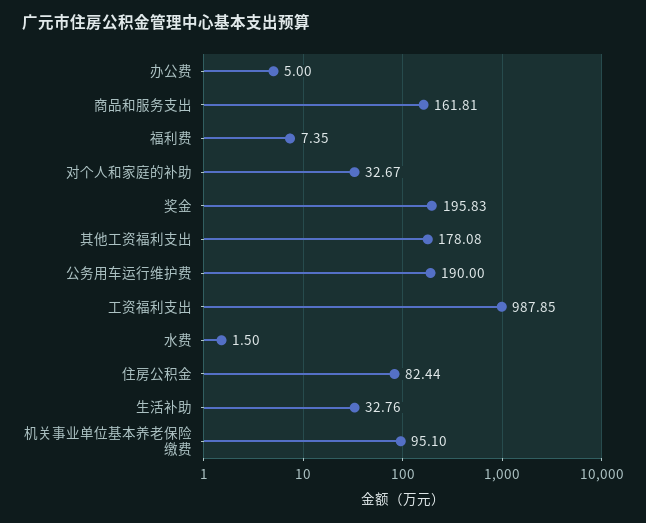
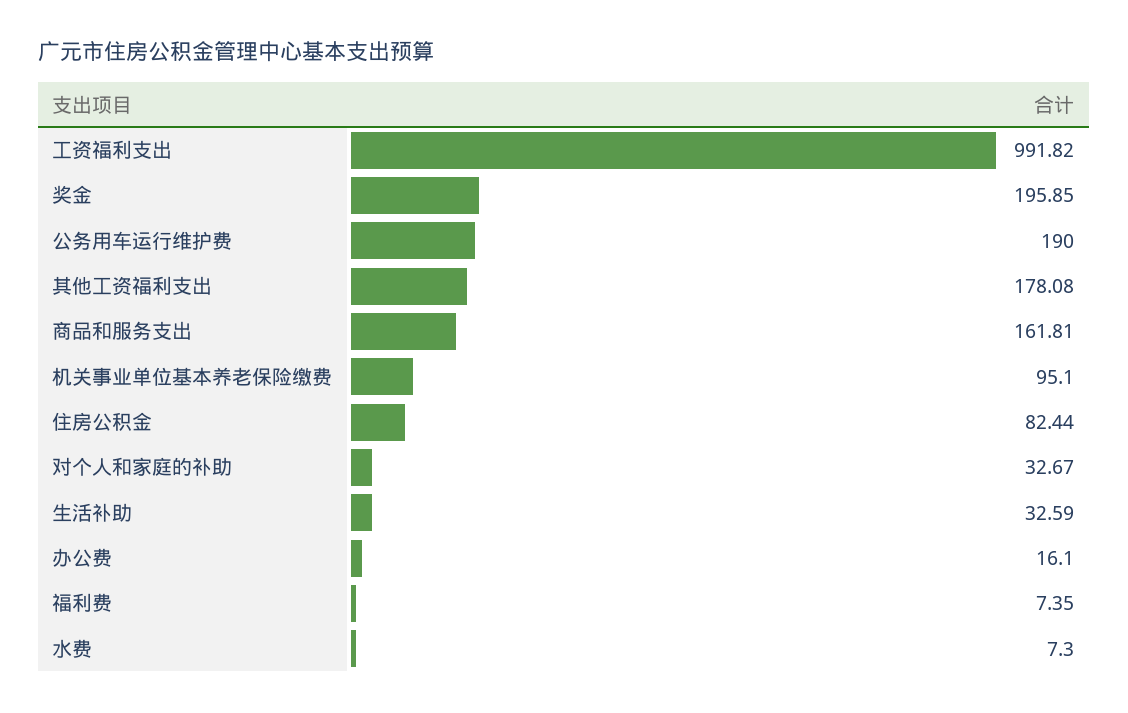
办公费: 5 -> 16.1
奖金: 195.83 -> 195.85
工资福利支出: 987.85 -> 991.82
水费: 1.5 -> 7.3
生活补助: 32.76 -> 32.59

